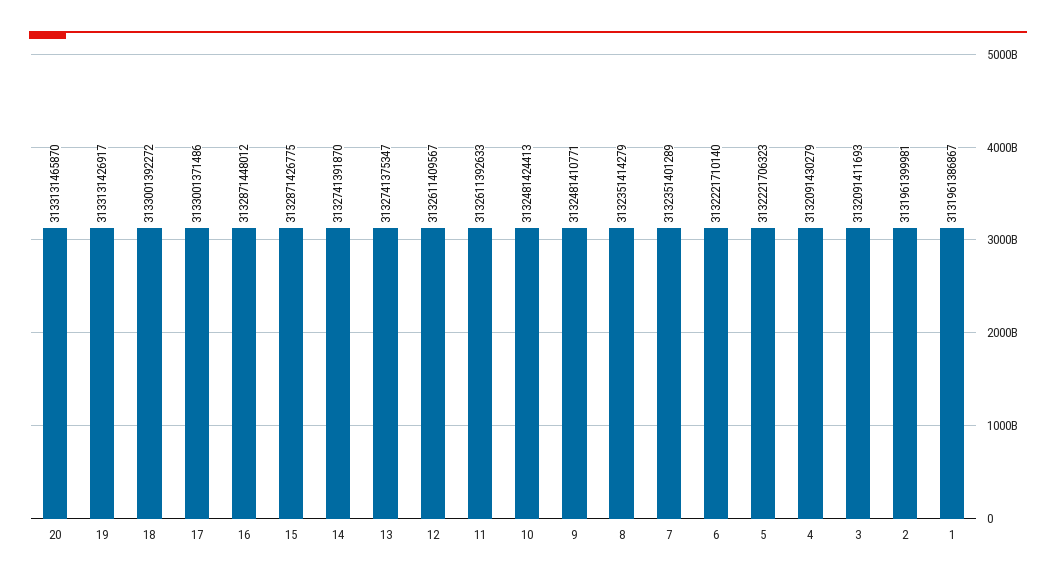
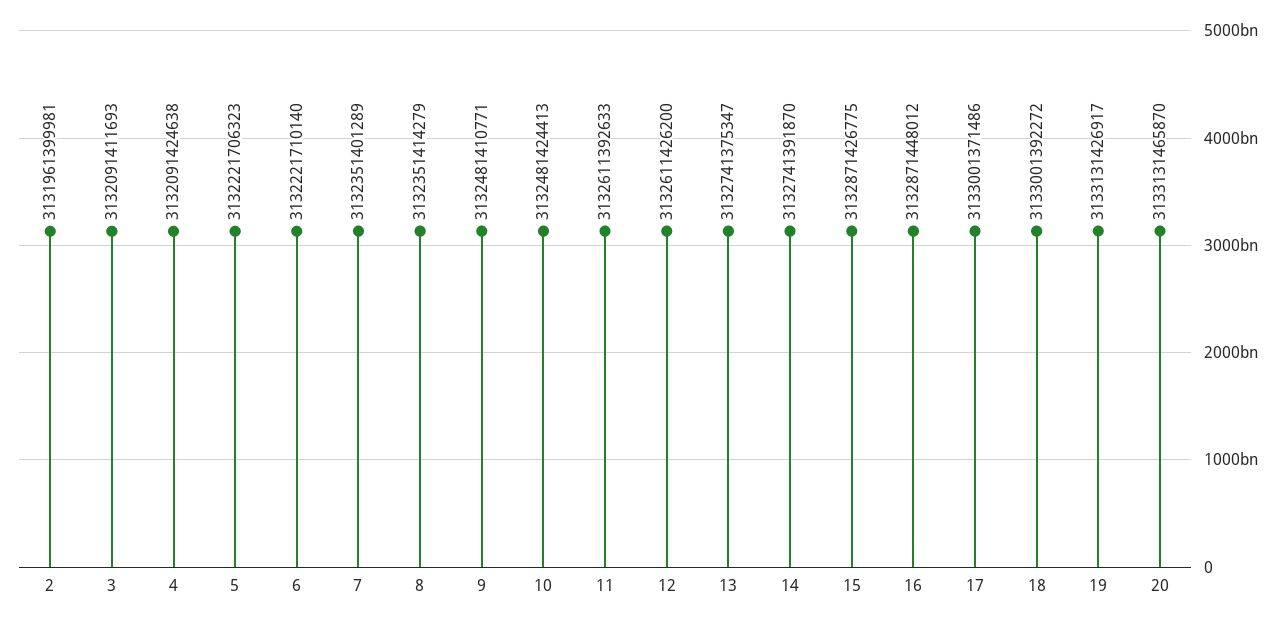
12: 3132611409567 -> 3132611426200
4: 3132091430279 -> 3132091424638
1: 3131961386867 -> none

